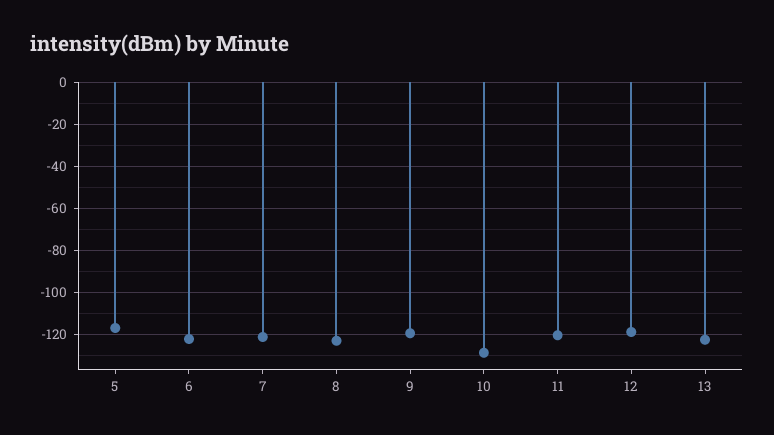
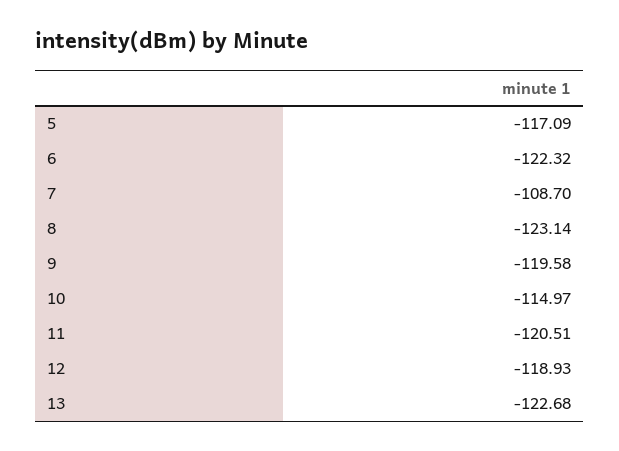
7: -120 -> -108.7
10: -130 -> -114.97

